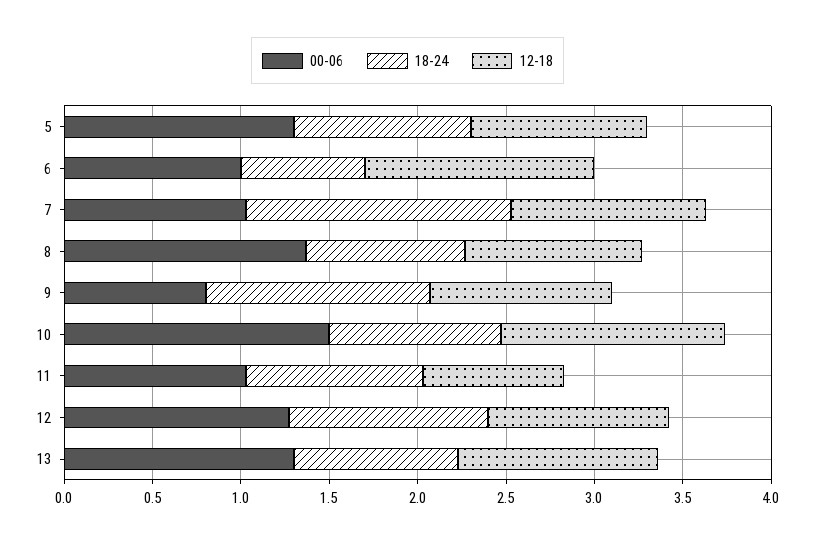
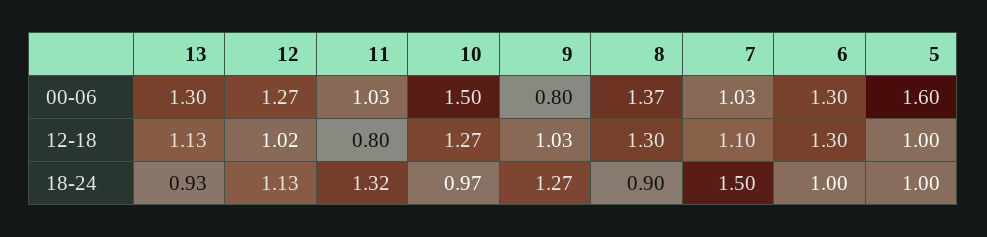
00-06, 5: 1.3 -> 1.6
00-06, 6: 1 -> 1.3
18-24, 6: 0.7 -> 1
12-18, 8: 1 -> 1.3
18-24, 11: 1 -> 1.32

